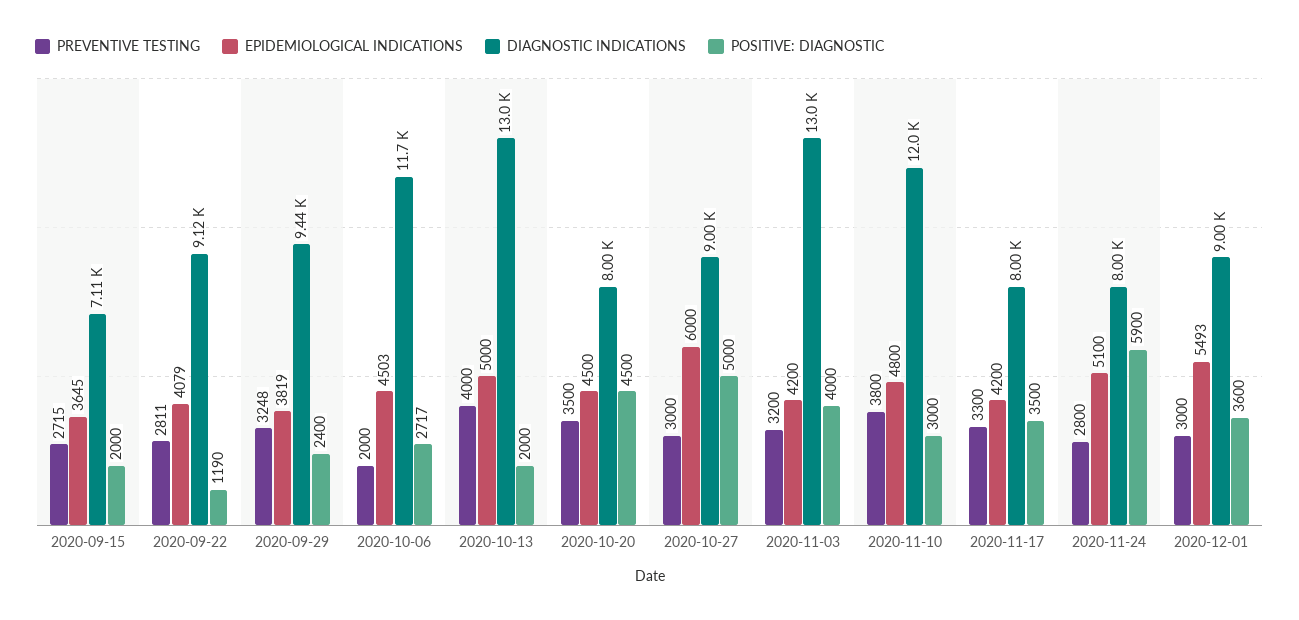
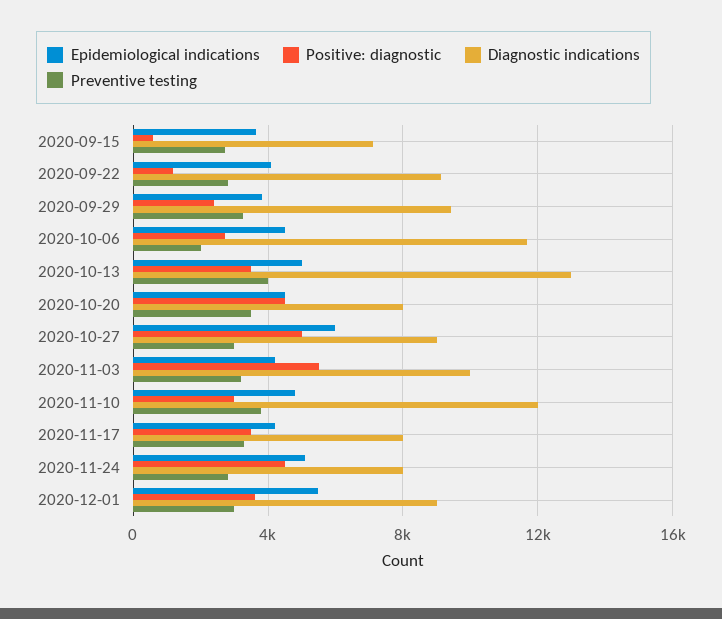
POSITIVE: DIAGNOSTIC, 2020-09-15: 2000 -> 500
POSITIVE: DIAGNOSTIC, 2020-10-13: 2000 -> 3500
DIAGNOSTIC INDICATIONS, 2020-11-03: 13000 -> 10000
POSITIVE: DIAGNOSTIC, 2020-11-03: 4000 -> 5500
POSITIVE: DIAGNOSTIC, 2020-11-24: 5900 -> 4500

